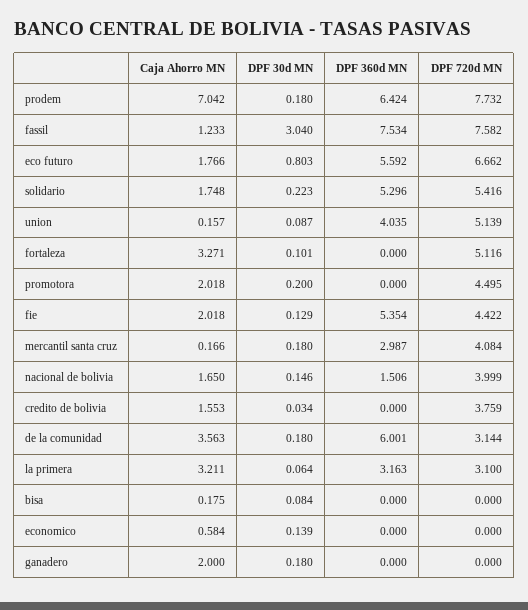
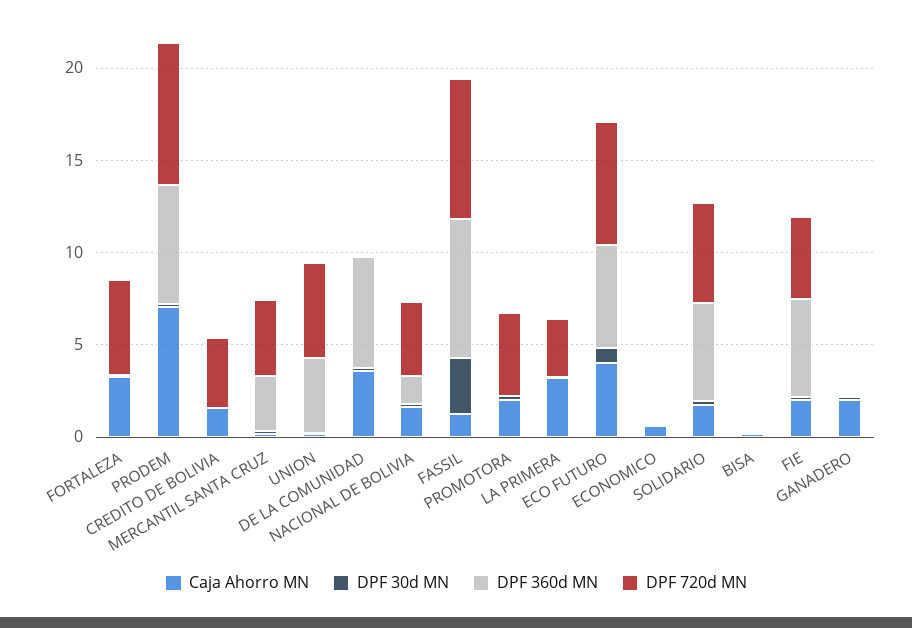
Caja Ahorro MN, eco futuro: 1.766 -> 4
DPF 720d MN, de la comunidad: 3.144 -> 0
DPF 360d MN, la primera: 3.163 -> 0

